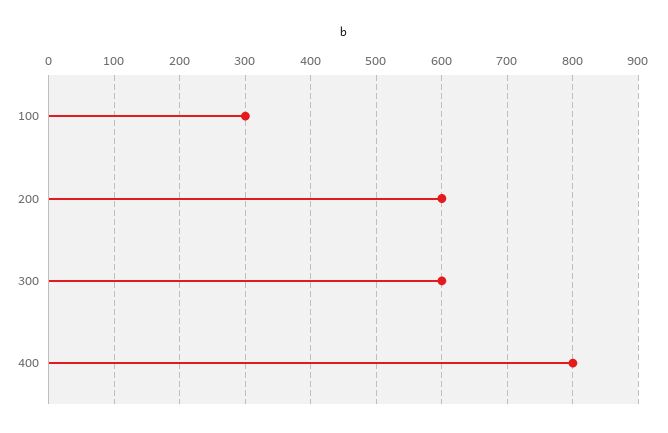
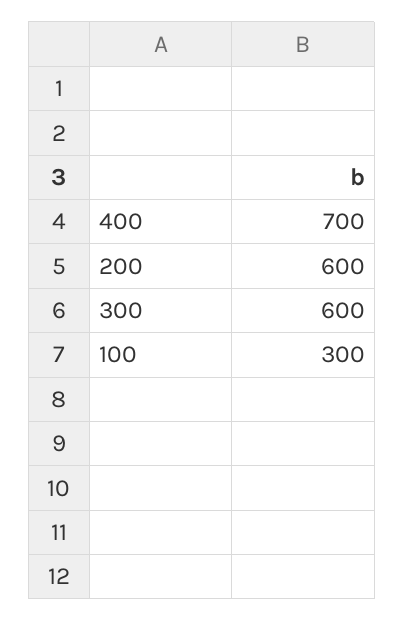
400: 800 -> 700

